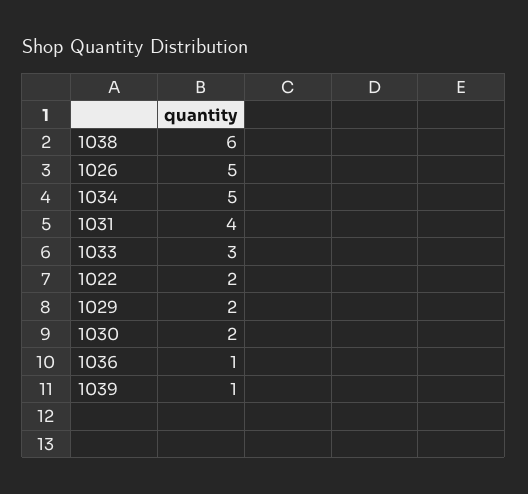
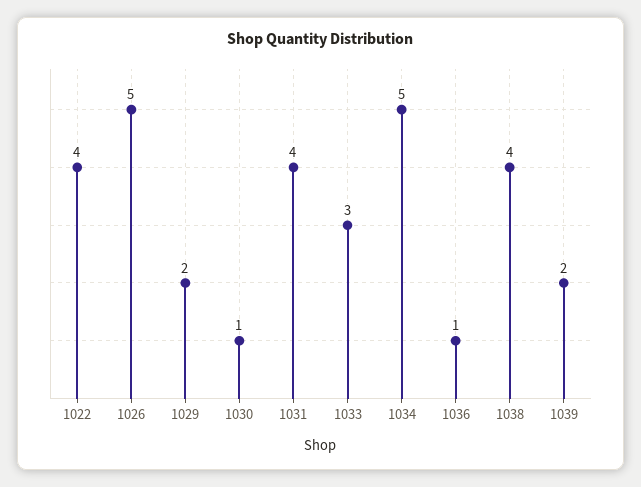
1038: 6 -> 4
1022: 2 -> 4
1030: 2 -> 1
1039: 1 -> 2

